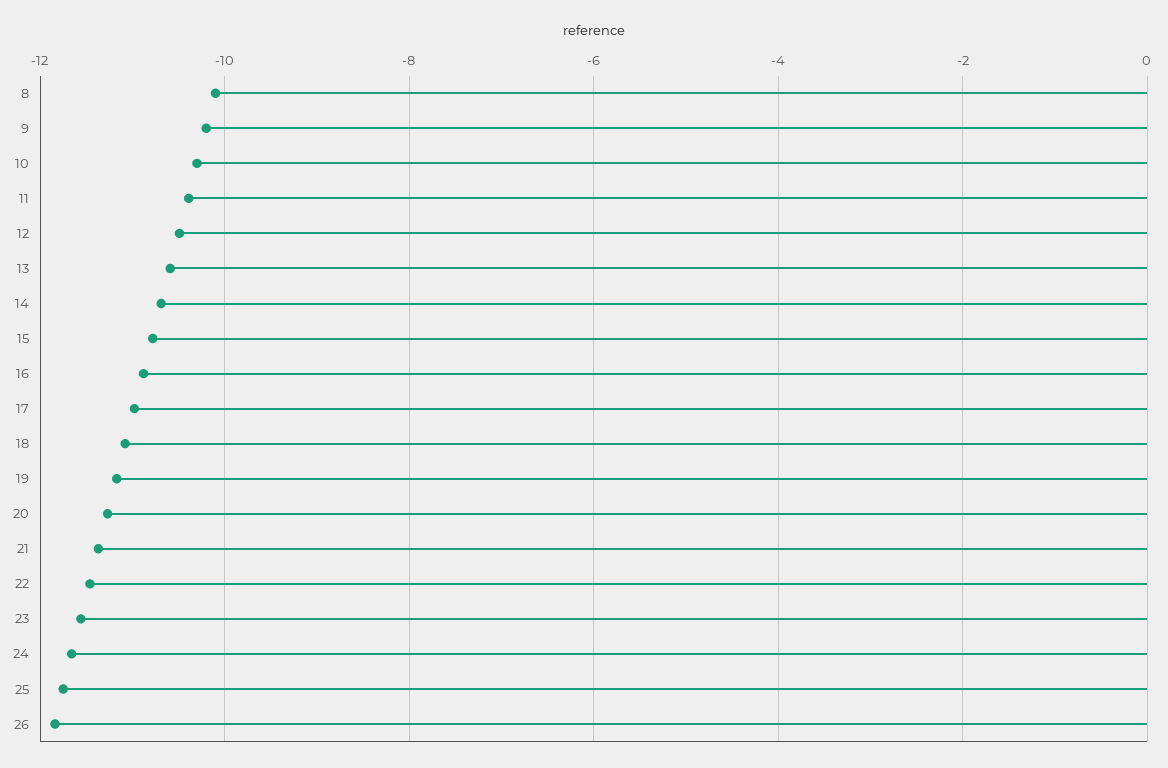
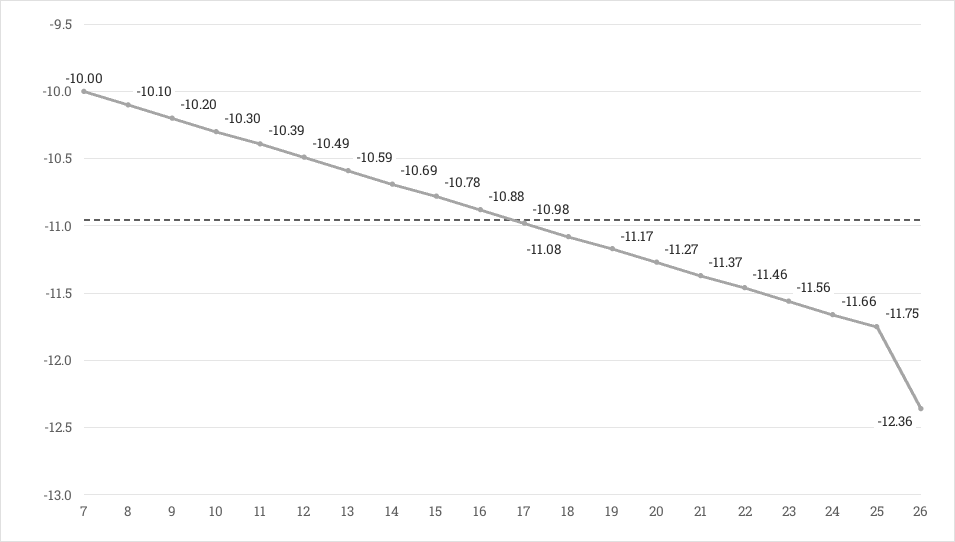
26: -11.8 -> -12.36
7: none -> -10

